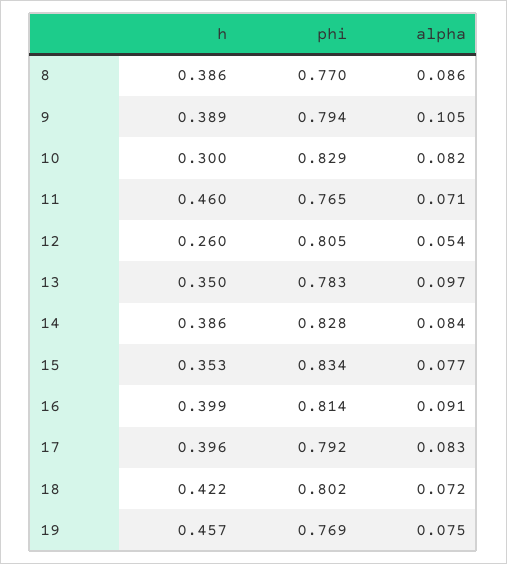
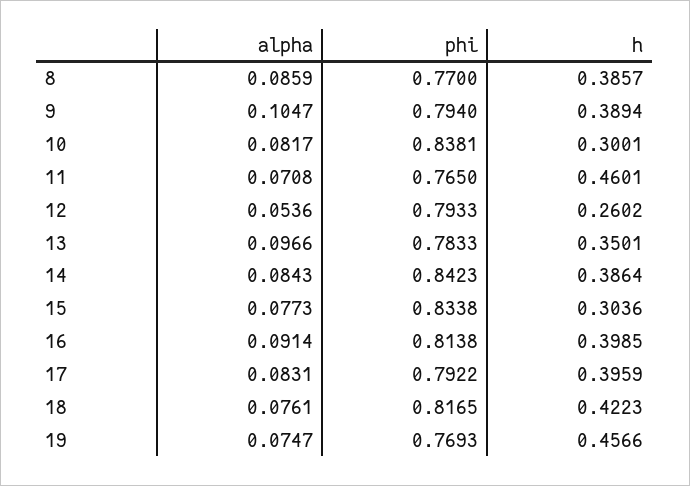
phi, 10: 0.829 -> 0.8381
phi, 12: 0.805 -> 0.7933
phi, 14: 0.828 -> 0.8423
h, 15: 0.353 -> 0.3036
phi, 18: 0.802 -> 0.8165
alpha, 18: 0.072 -> 0.0761

